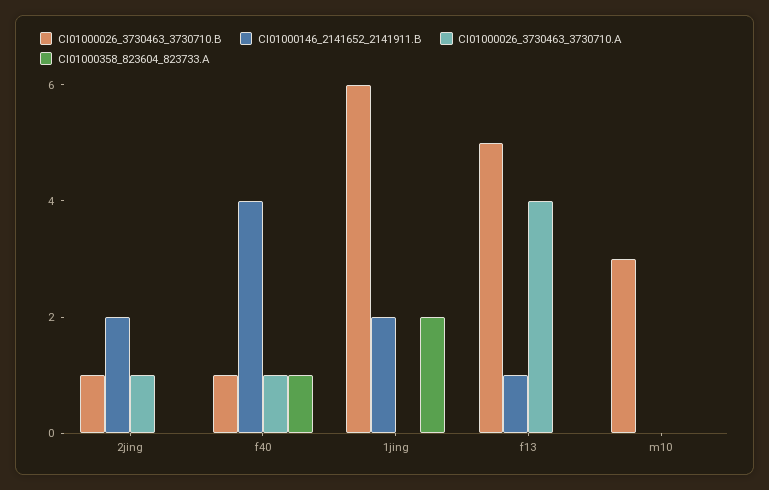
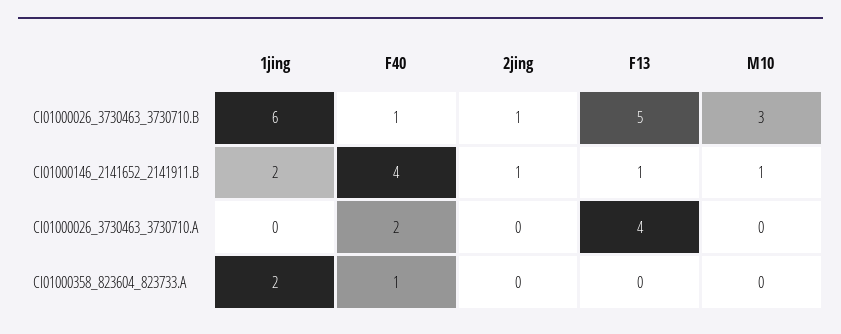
CI01000146_2141652_2141911.B, 2jing: 2 -> 1
CI01000026_3730463_3730710.A, 2jing: 1 -> 0
CI01000026_3730463_3730710.A, f40: 1 -> 2
CI01000146_2141652_2141911.B, m10: 0 -> 1

